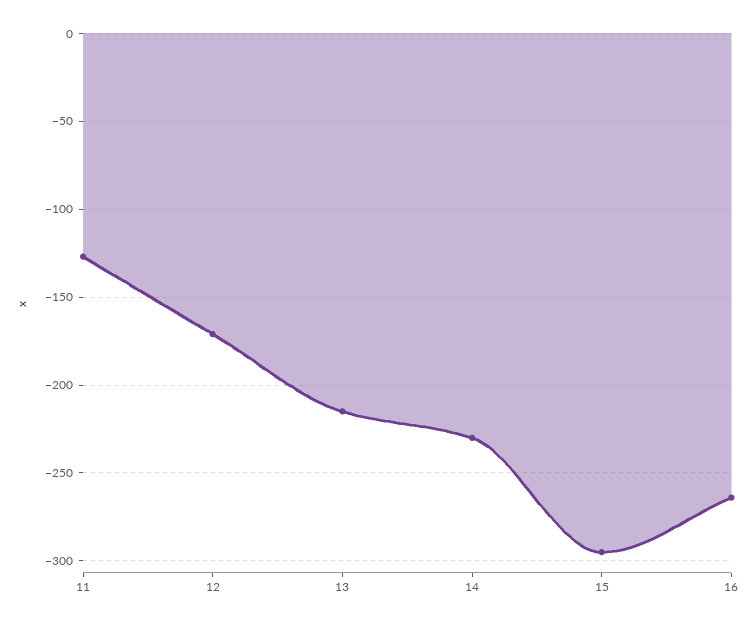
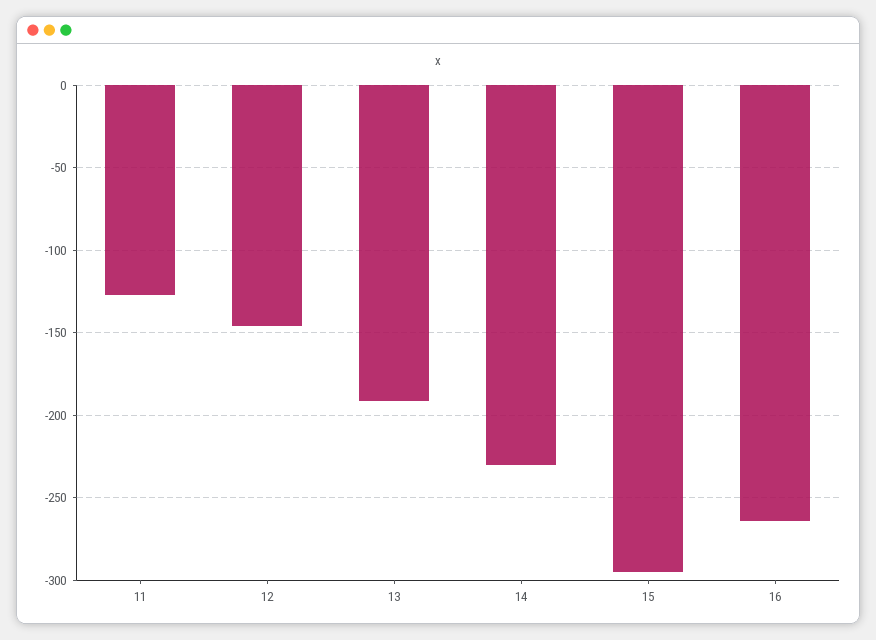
12: -170 -> -145
13: -215 -> -190

